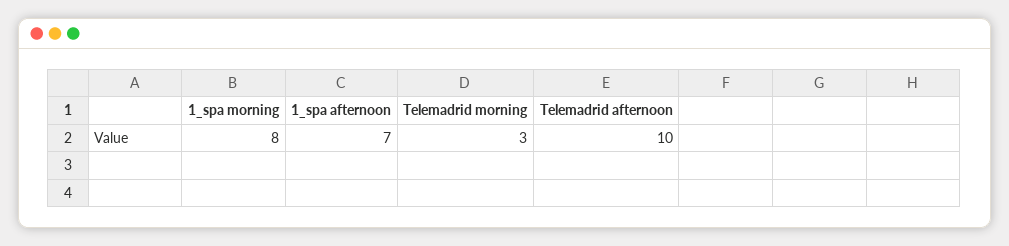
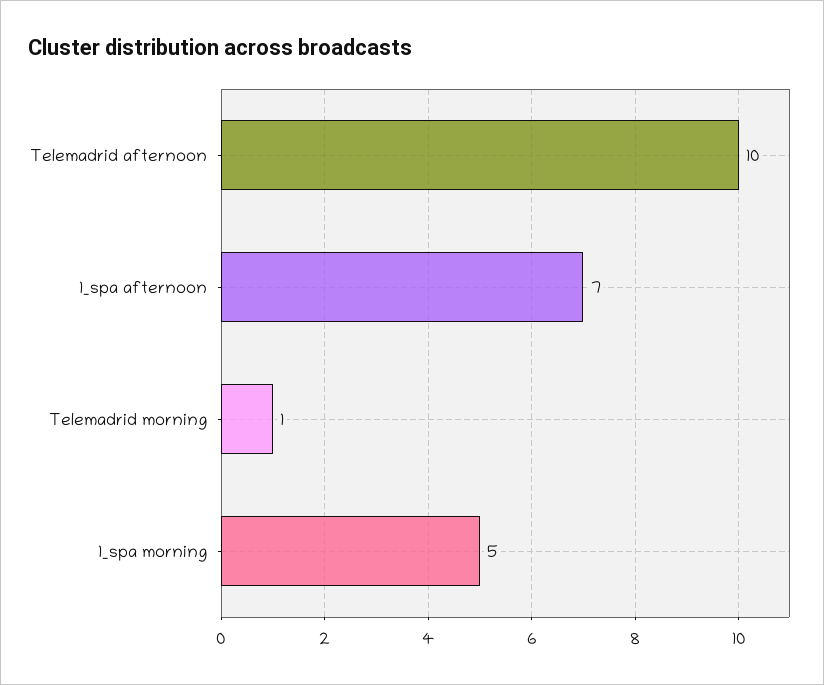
1_spa morning: 8 -> 5
Telemadrid morning: 3 -> 1

